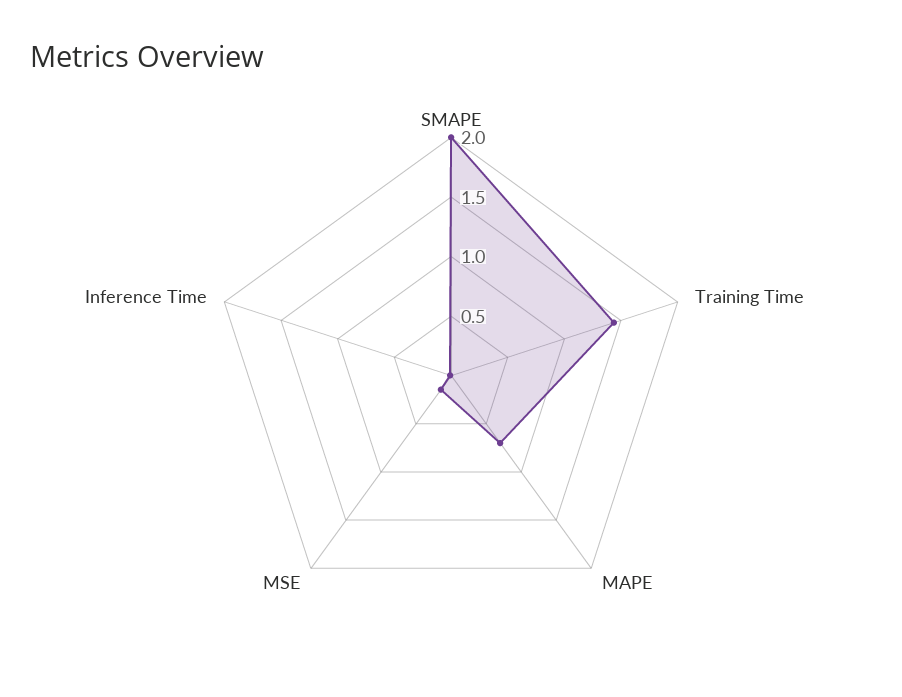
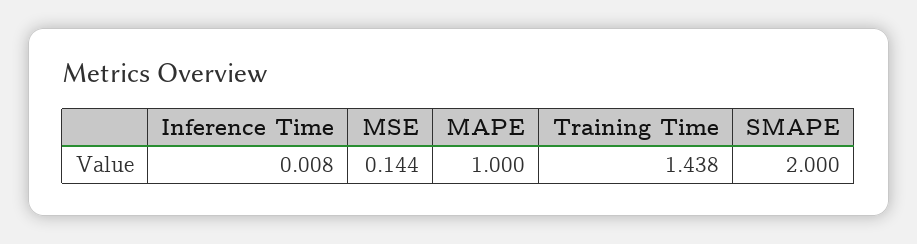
MAPE: 0.7 -> 1

